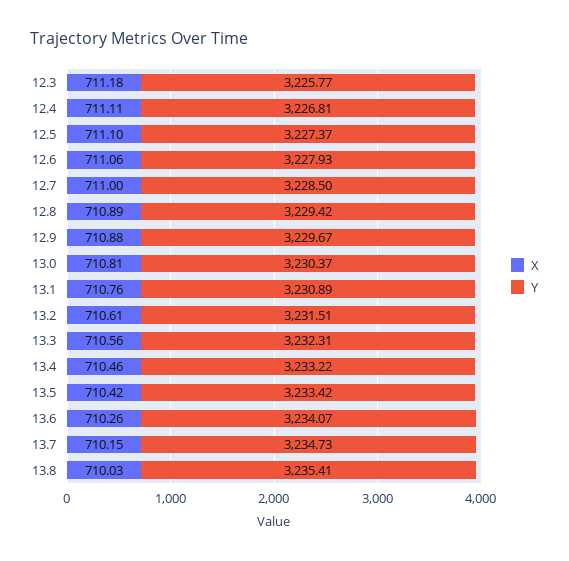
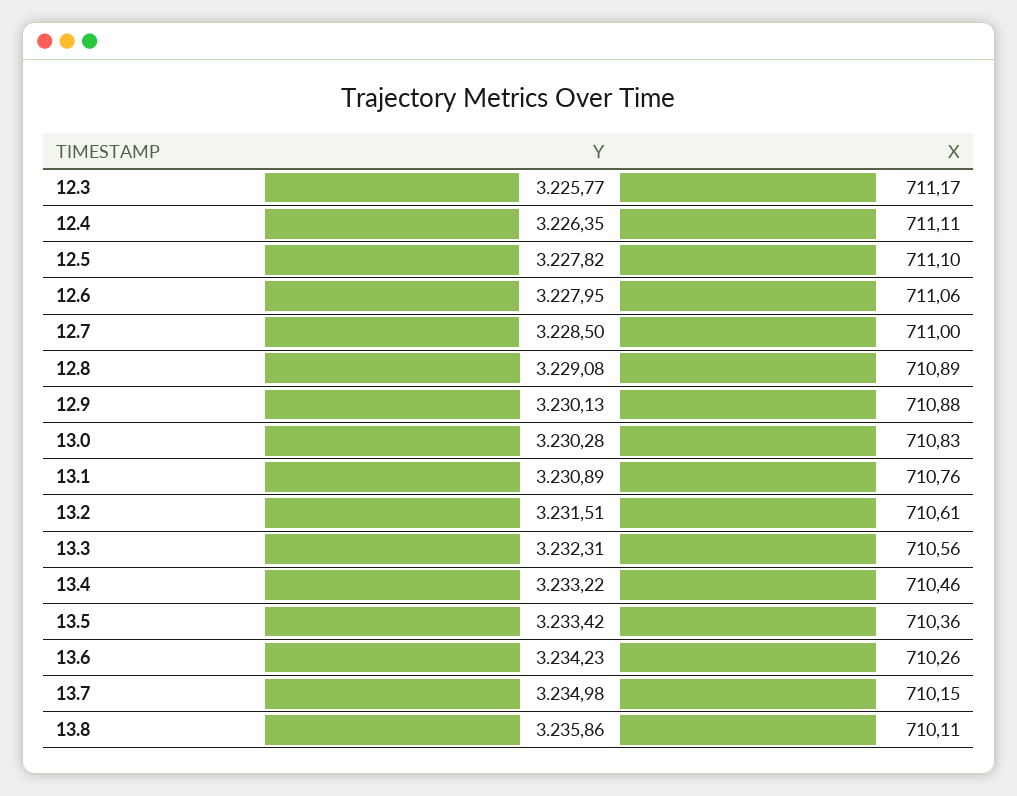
X, 12.3: 711.18 -> 711.17
Y, 12.4: 3226.81 -> 3226.35
Y, 12.5: 3227.37 -> 3227.82
Y, 12.6: 3227.93 -> 3227.95
Y, 12.8: 3229.42 -> 3229.08
Y, 12.9: 3229.67 -> 3230.13
X, 13.0: 710.81 -> 710.83
Y, 13.0: 3230.37 -> 3230.28
X, 13.5: 710.42 -> 710.36
Y, 13.6: 3234.07 -> 3234.23
Y, 13.7: 3234.73 -> 3234.98
X, 13.8: 710.03 -> 710.11
Y, 13.8: 3235.41 -> 3235.86

